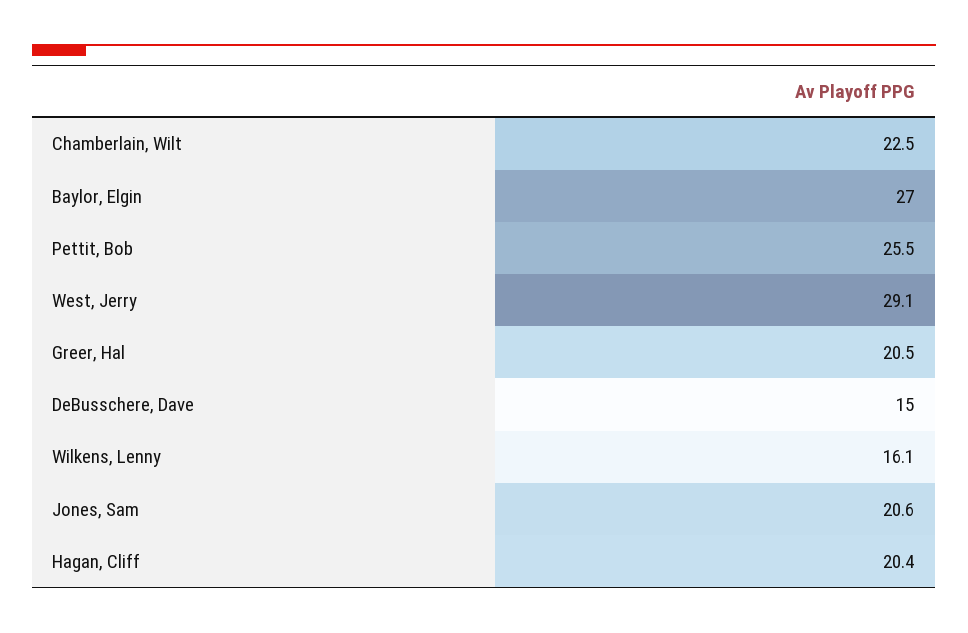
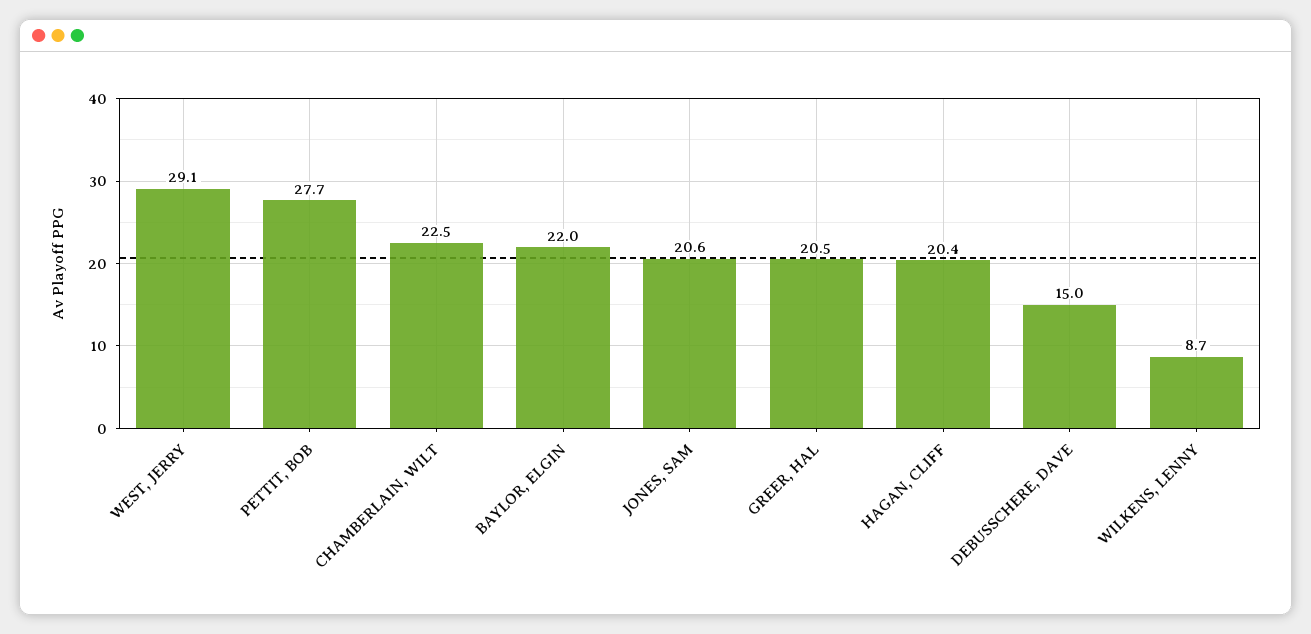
Baylor, Elgin: 27 -> 22
Pettit, Bob: 25.5 -> 27.7
Wilkens, Lenny: 16.1 -> 8.7

